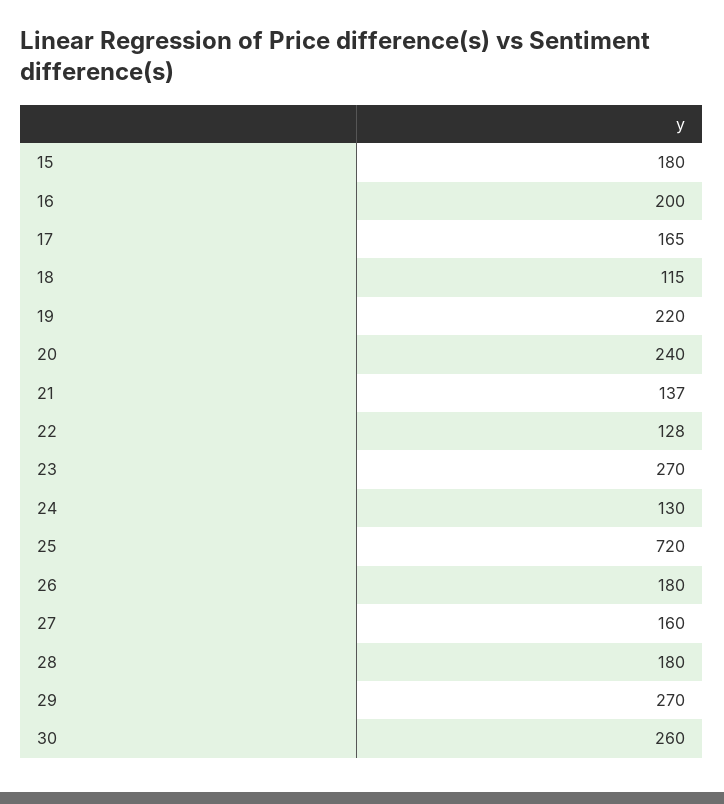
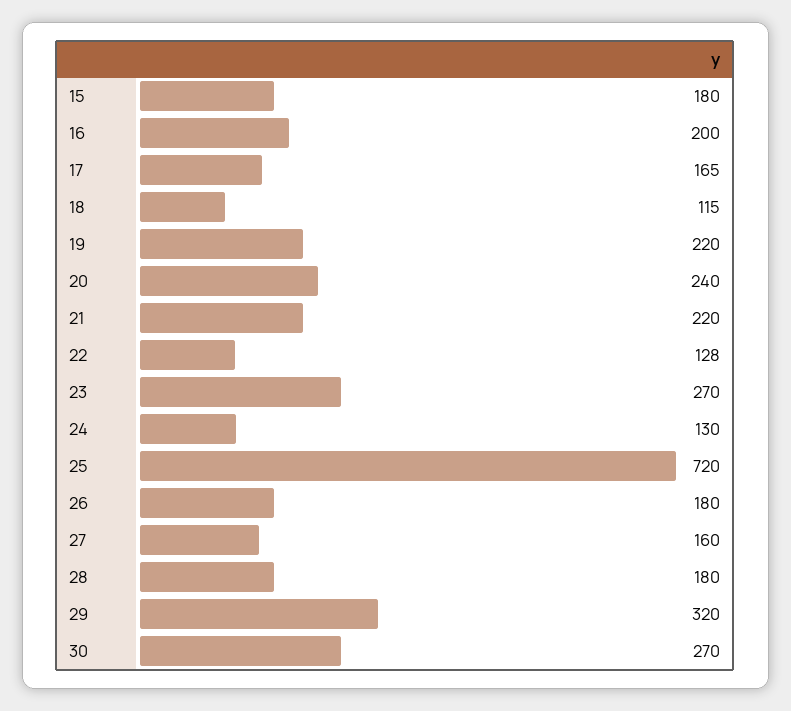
21: 137 -> 220
29: 270 -> 320
30: 260 -> 270

